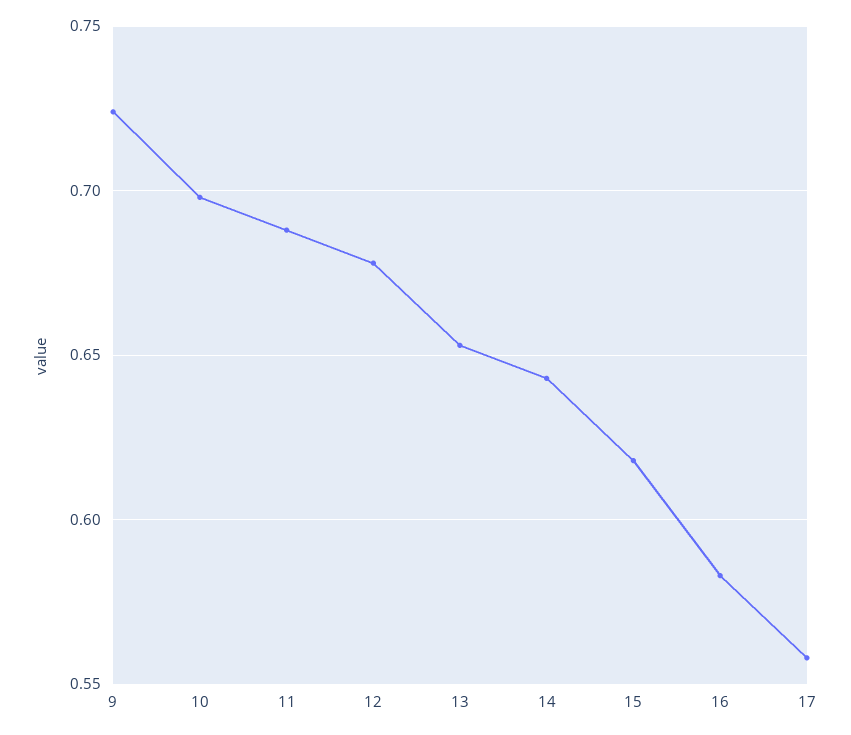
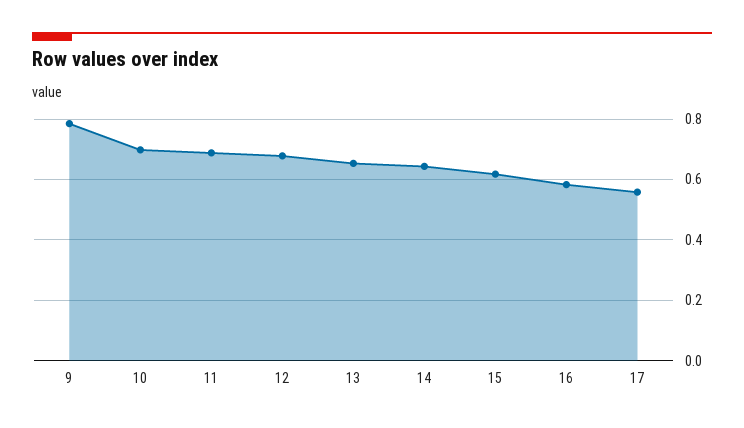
9: 0.725 -> 0.78

